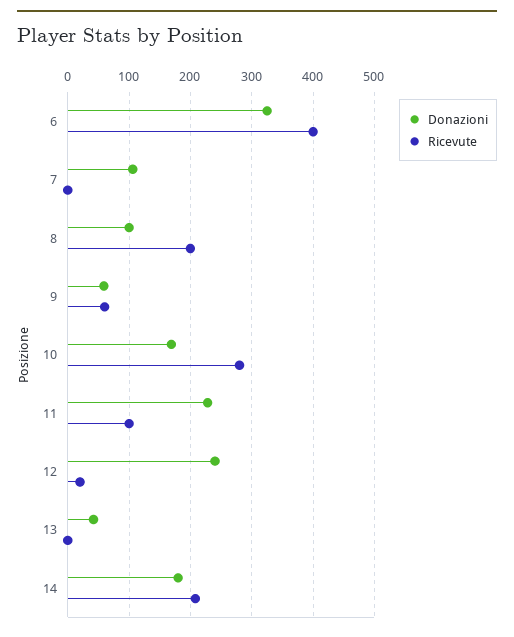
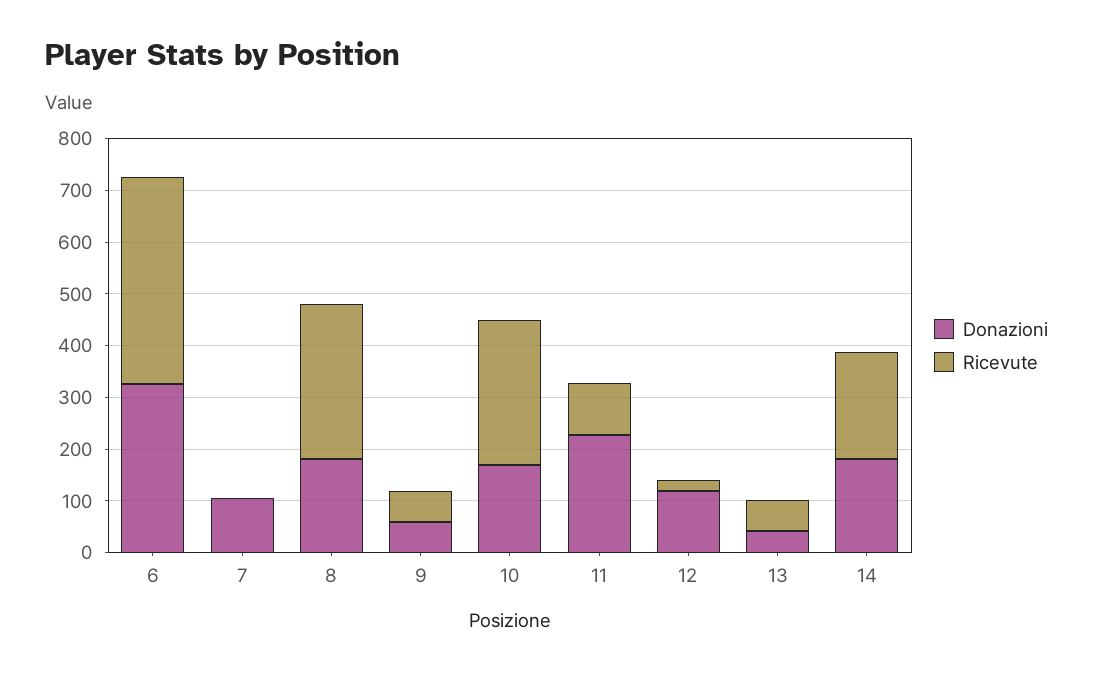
Donazioni, 8: 100 -> 180
Ricevute, 8: 200 -> 300
Donazioni, 12: 240 -> 120
Ricevute, 13: 0 -> 60

